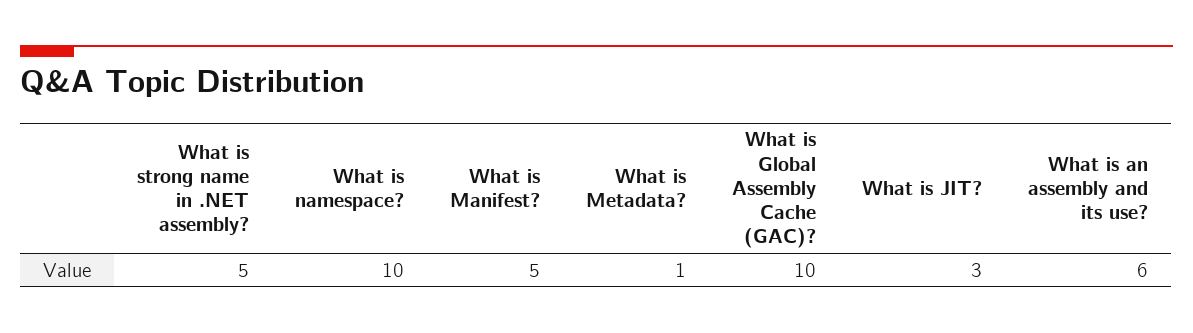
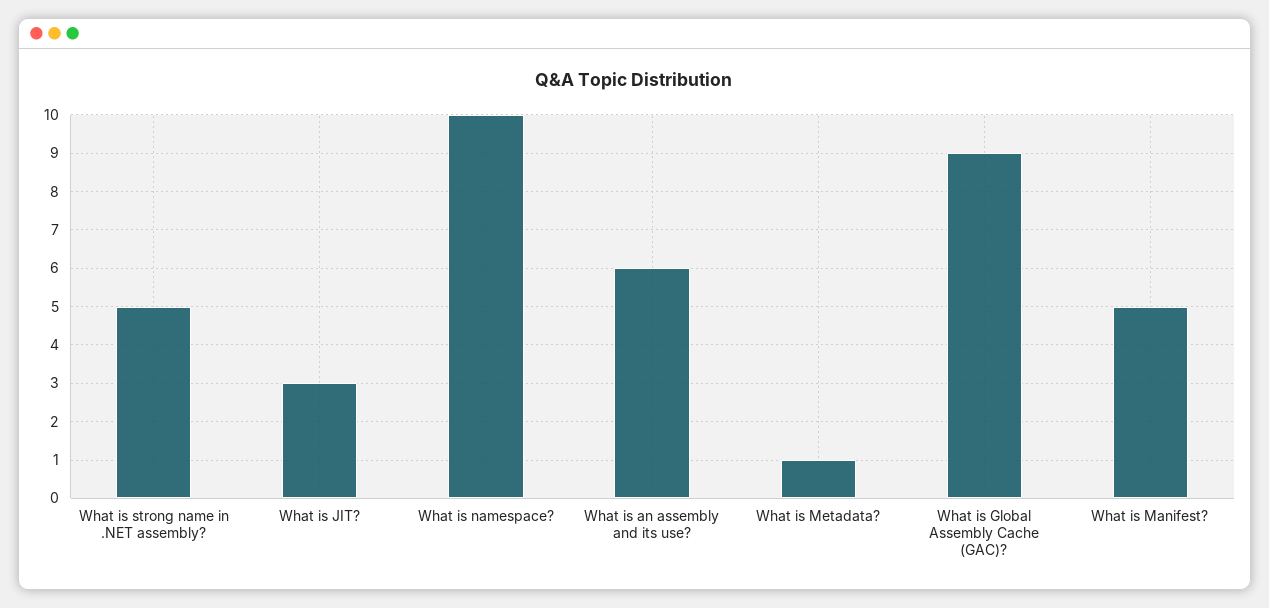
What is Global Assembly Cache (GAC)?: 10 -> 9

